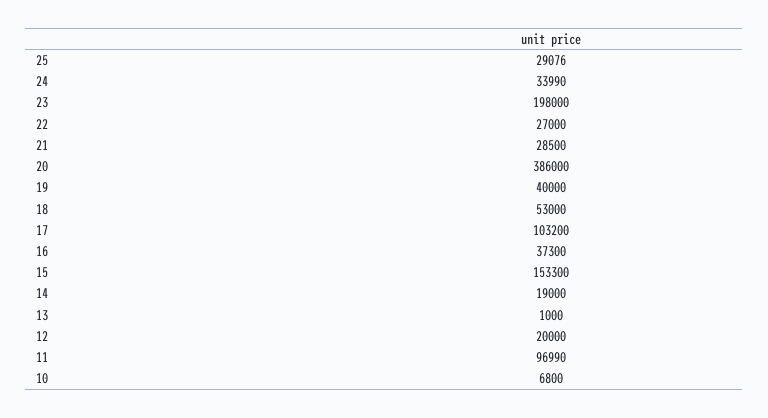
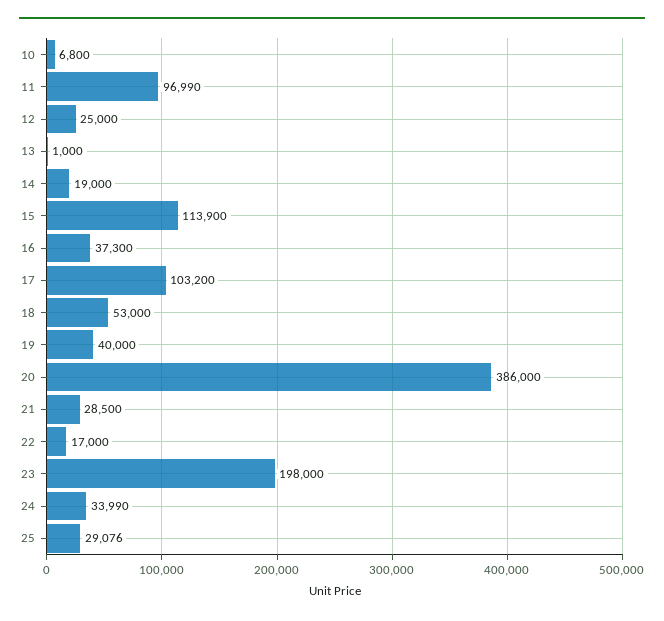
22: 27000 -> 17000
15: 153300 -> 113900
12: 20000 -> 25000

